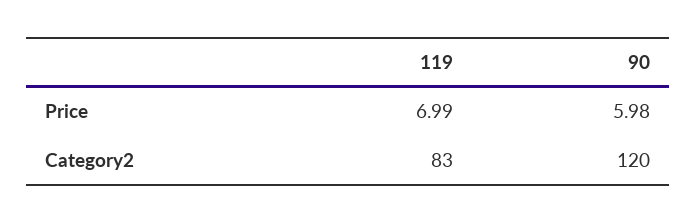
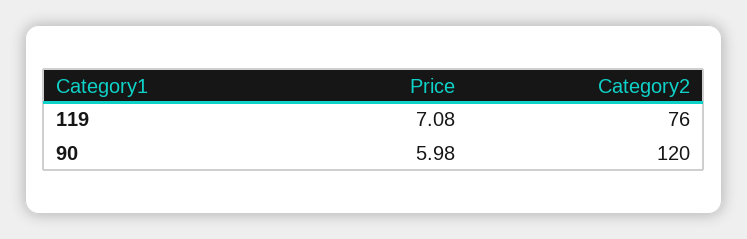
119, Price: 6.99 -> 7.08
119, Category2: 83 -> 76

